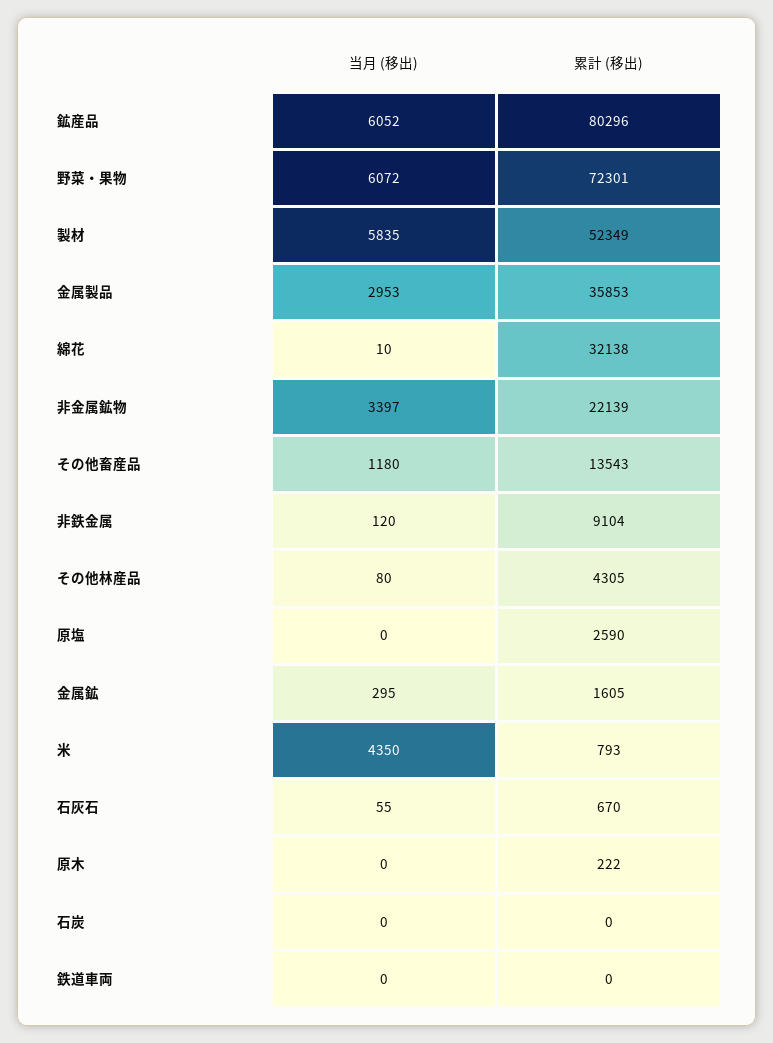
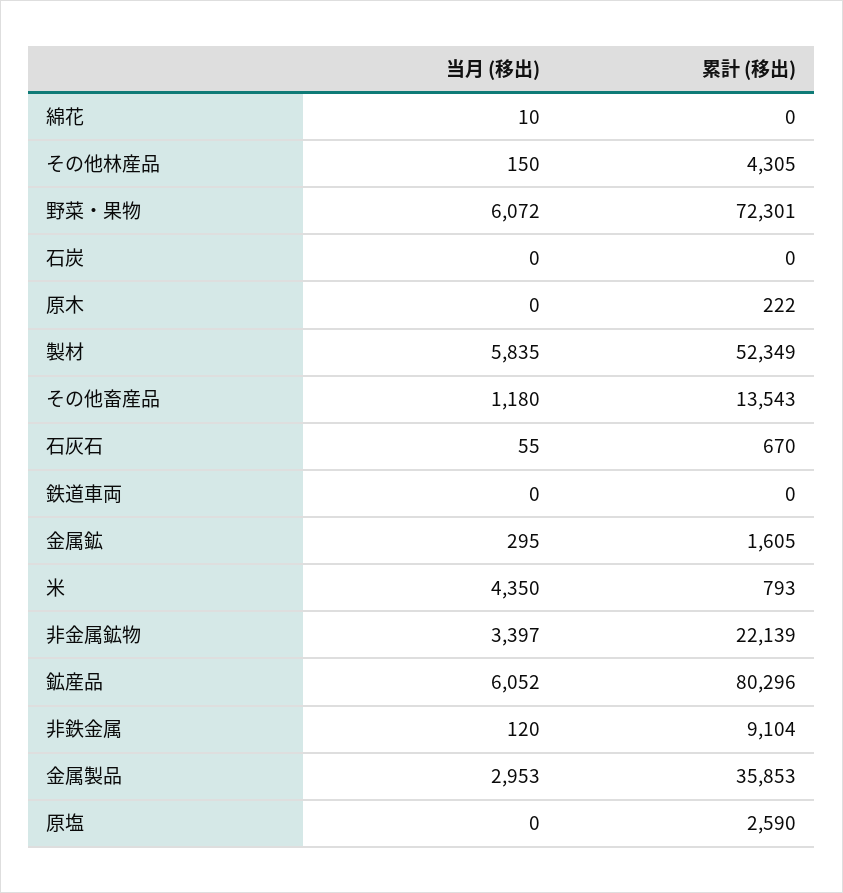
累計 (移出), 綿花: 32138 -> 0
当月 (移出), その他林産品: 80 -> 150

